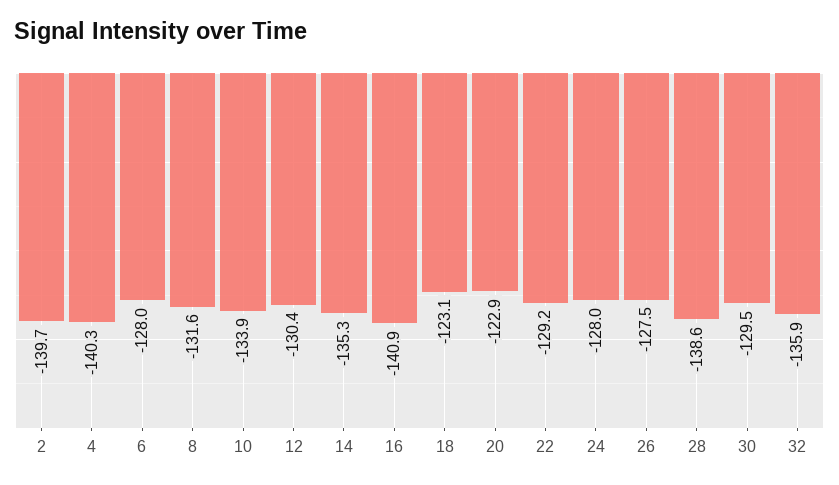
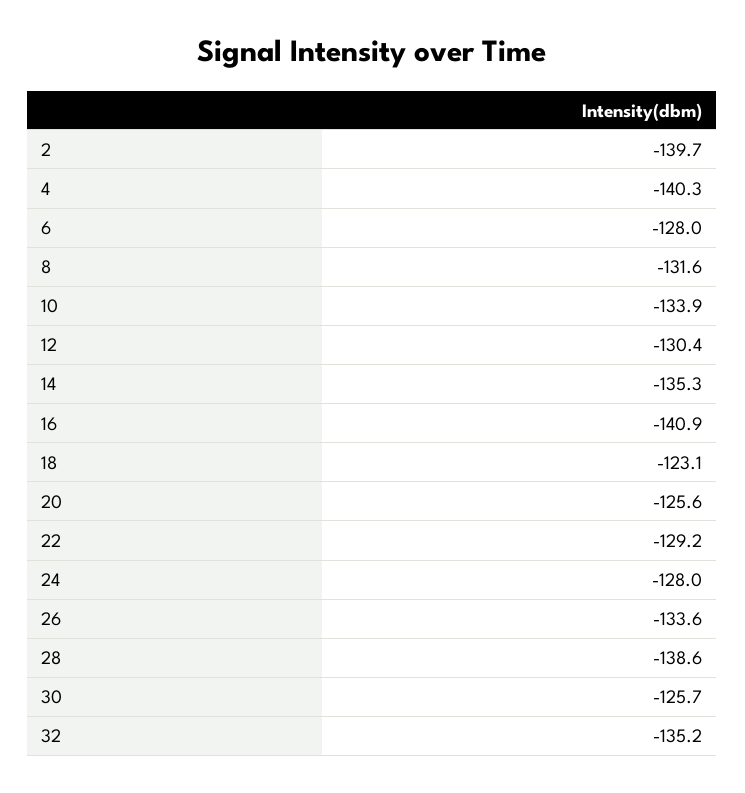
20: -122.9 -> -125.6
26: -127.5 -> -133.6
30: -129.5 -> -125.7
32: -135.9 -> -135.2

